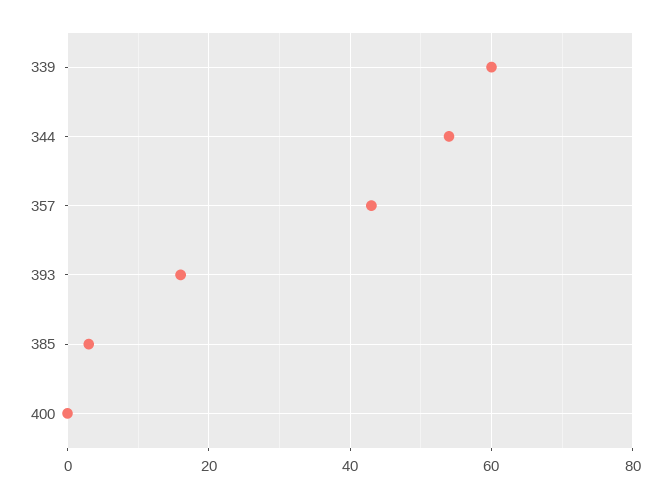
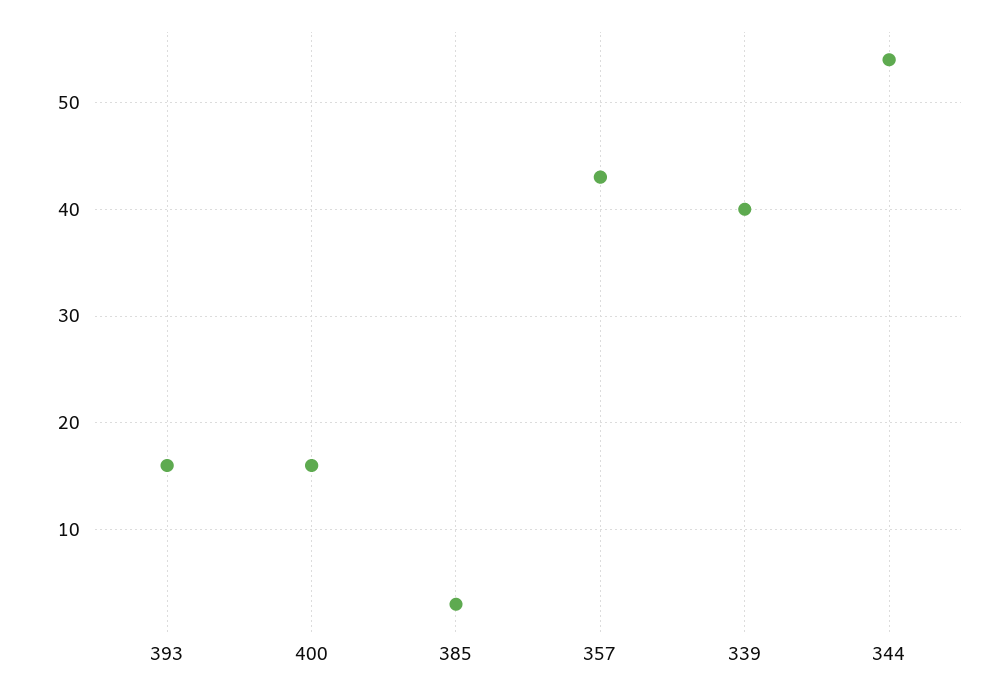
339: 60 -> 40
400: 0 -> 16

